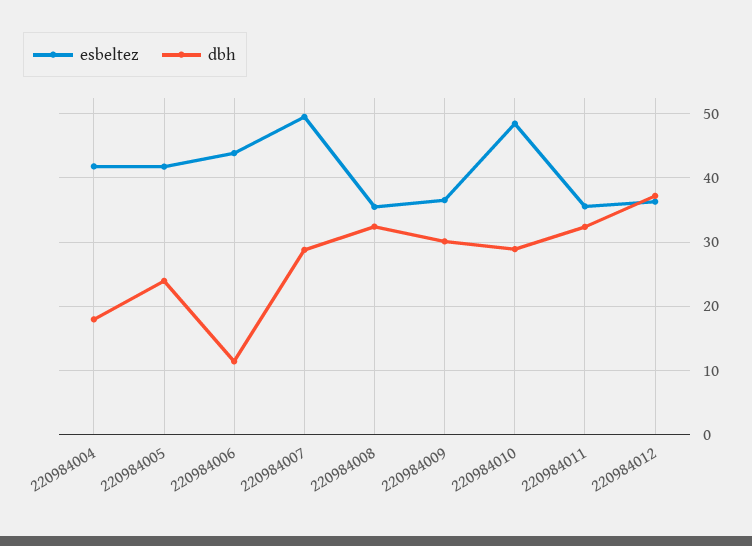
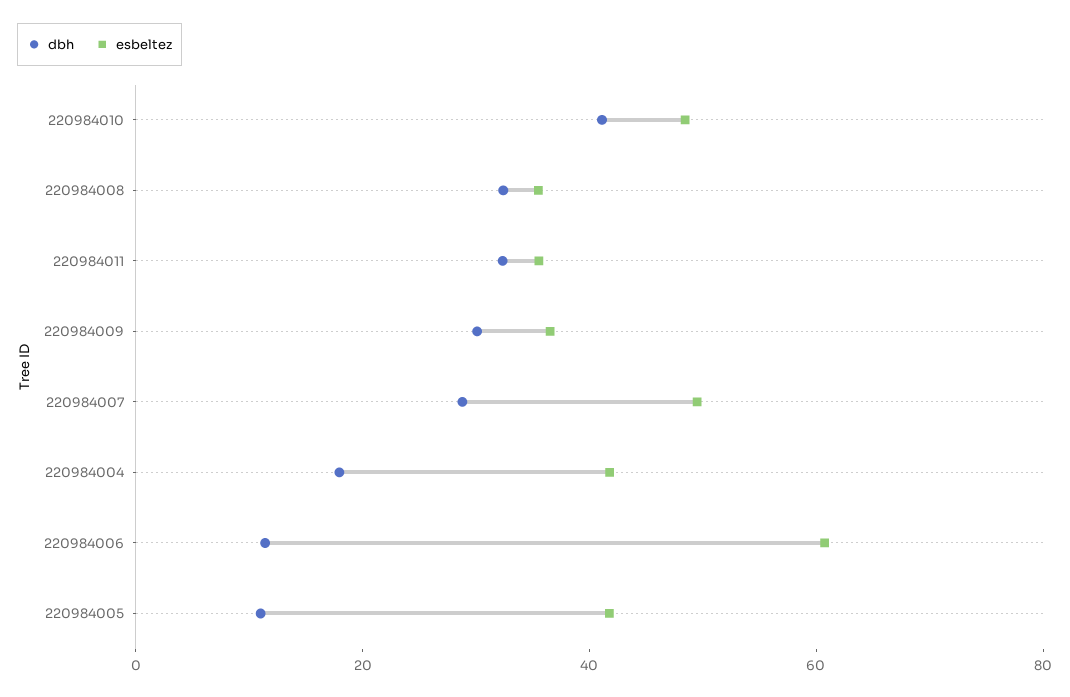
dbh, 220984005: 24 -> 10
esbeltez, 220984006: 44 -> 60
dbh, 220984010: 29 -> 40
esbeltez, 220984012: 36 -> none
dbh, 220984012: 37 -> none

